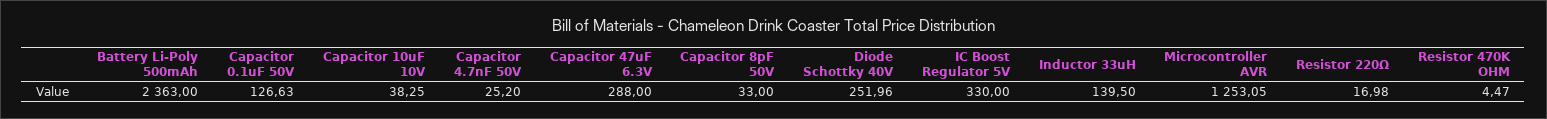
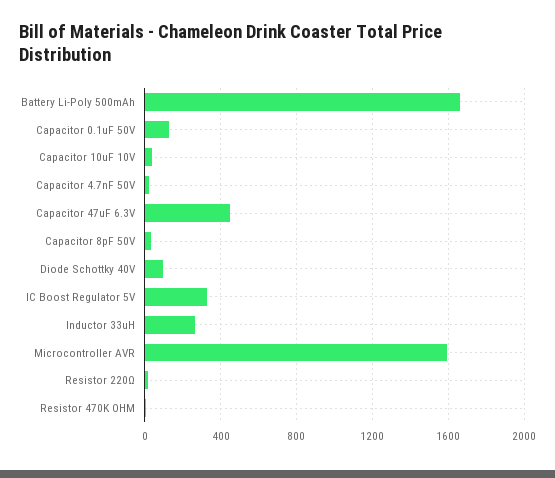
Battery Li-Poly 500mAh: 2363 -> 1650
Capacitor 47uF 6.3V: 288 -> 450
Diode Schottky 40V: 251.96 -> 100
Inductor 33uH: 139.5 -> 250
Microcontroller AVR: 1253.05 -> 1600

